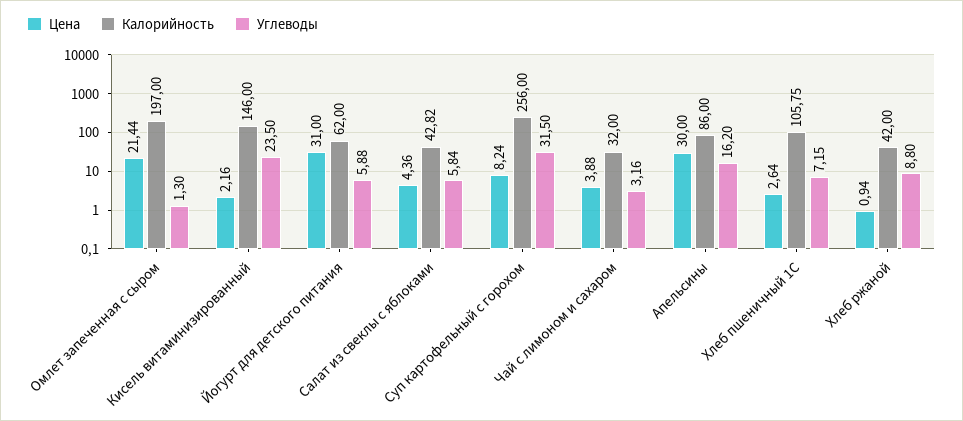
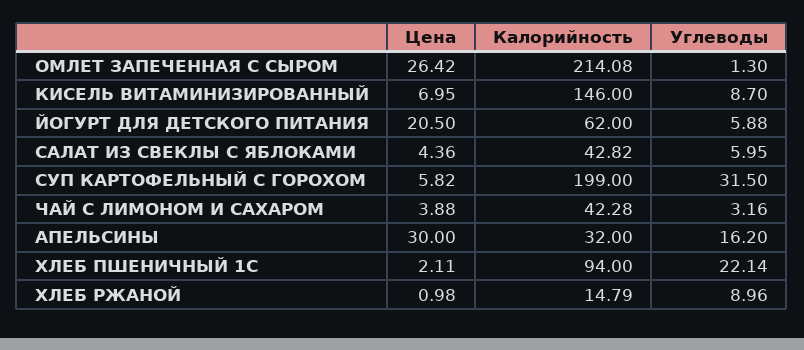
Цена, Омлет запеченная с сыром: 21.44 -> 26.42
Калорийность, Омлет запеченная с сыром: 197 -> 214.08
Цена, Кисель витаминизированный: 2.16 -> 6.95
Углеводы, Кисель витаминизированный: 23.5 -> 8.7
Цена, Йогурт для детского питания: 31 -> 20.5
Углеводы, Салат из свеклы с яблоками: 5.84 -> 5.95
Цена, Суп картофельный с горохом: 8.24 -> 5.82
Калорийность, Суп картофельный с горохом: 256 -> 199
Калорийность, Чай с лимоном и сахаром: 32 -> 42.28
Калорийность, Апельсины: 86 -> 32
Цена, Хлеб пшеничный 1С: 2.64 -> 2.11
Калорийность, Хлеб пшеничный 1С: 105.75 -> 94
Углеводы, Хлеб пшеничный 1С: 7.15 -> 22.14
Цена, Хлеб ржаной: 0.94 -> 0.98
Калорийность, Хлеб ржаной: 42 -> 14.79
Углеводы, Хлеб ржаной: 8.8 -> 8.96

